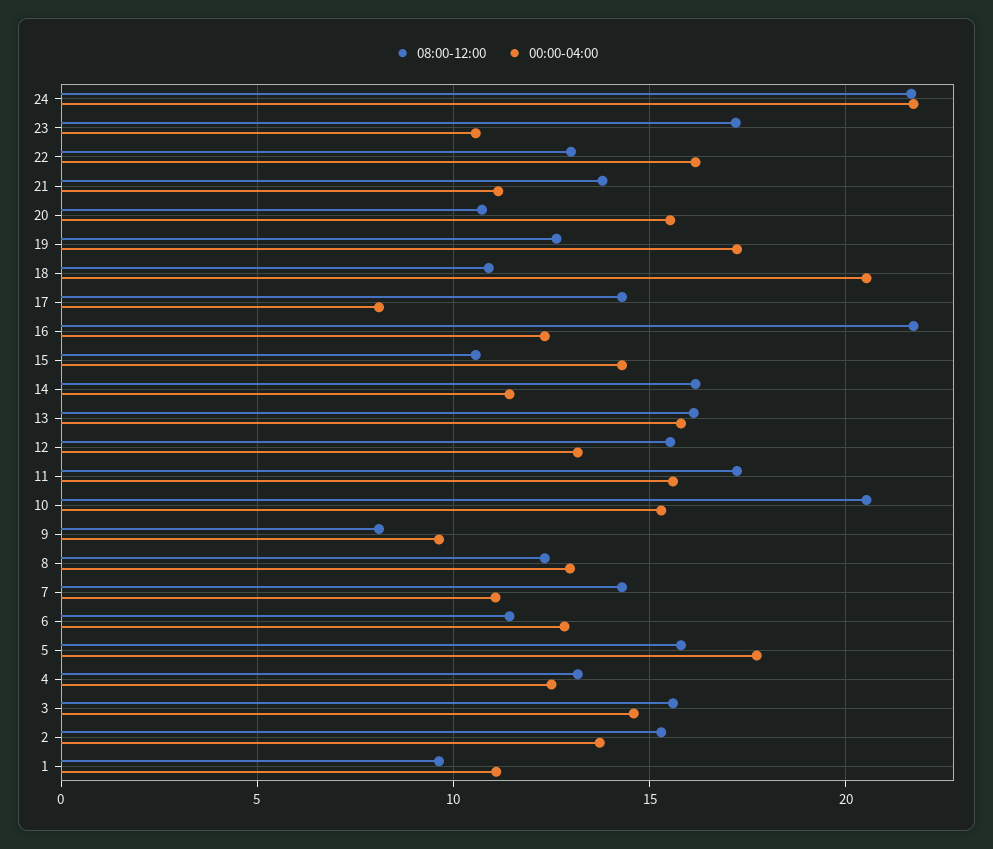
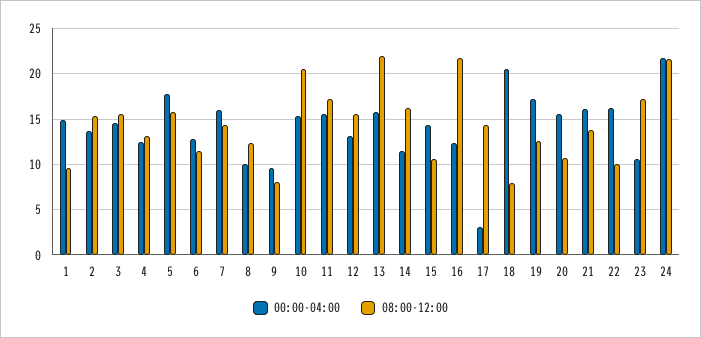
08:00-12:00, 22: 13 -> 10
00:00-04:00, 21: 11 -> 16
08:00-12:00, 18: 11 -> 8
00:00-04:00, 17: 8 -> 3
08:00-12:00, 13: 16 -> 22
00:00-04:00, 8: 13 -> 10
00:00-04:00, 7: 11 -> 16
00:00-04:00, 1: 11 -> 15

